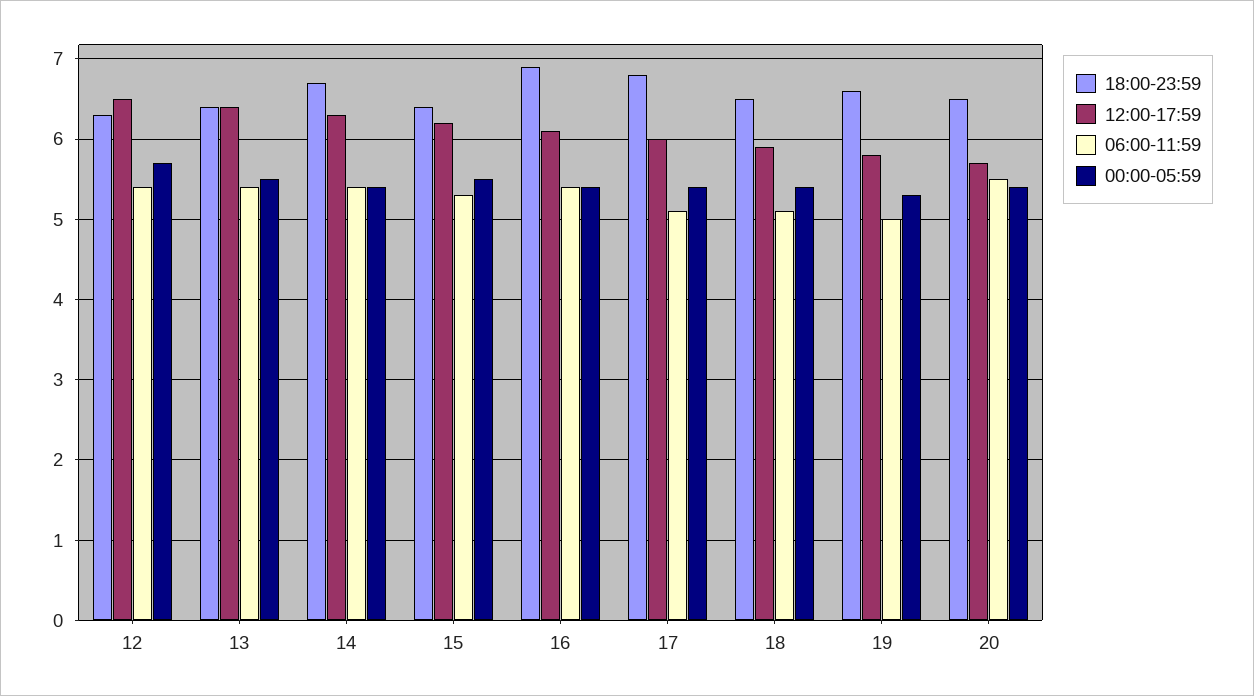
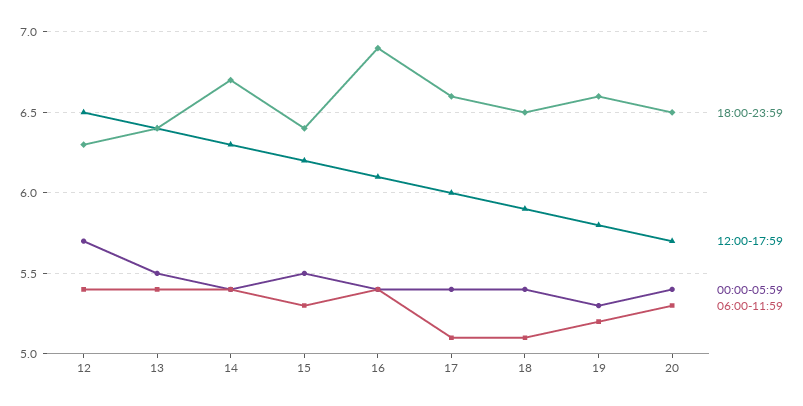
18:00-23:59, 17: 6.8 -> 6.6
06:00-11:59, 19: 5 -> 5.2
06:00-11:59, 20: 5.5 -> 5.3

